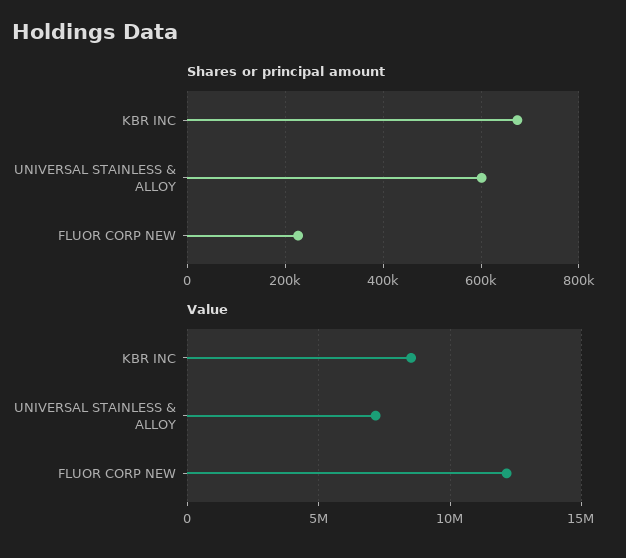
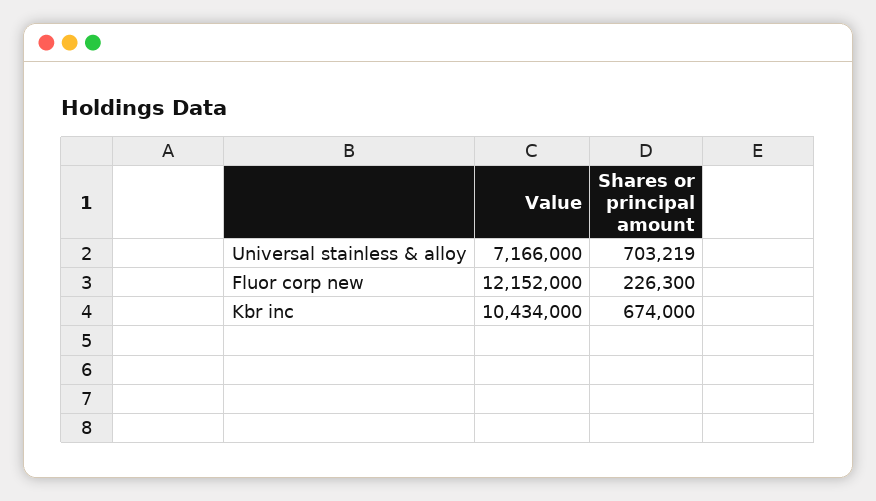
Shares or principal amount, UNIVERSAL STAINLESS & ALLOY: 600000 -> 703219
Value, KBR INC: 8500000 -> 10434000

